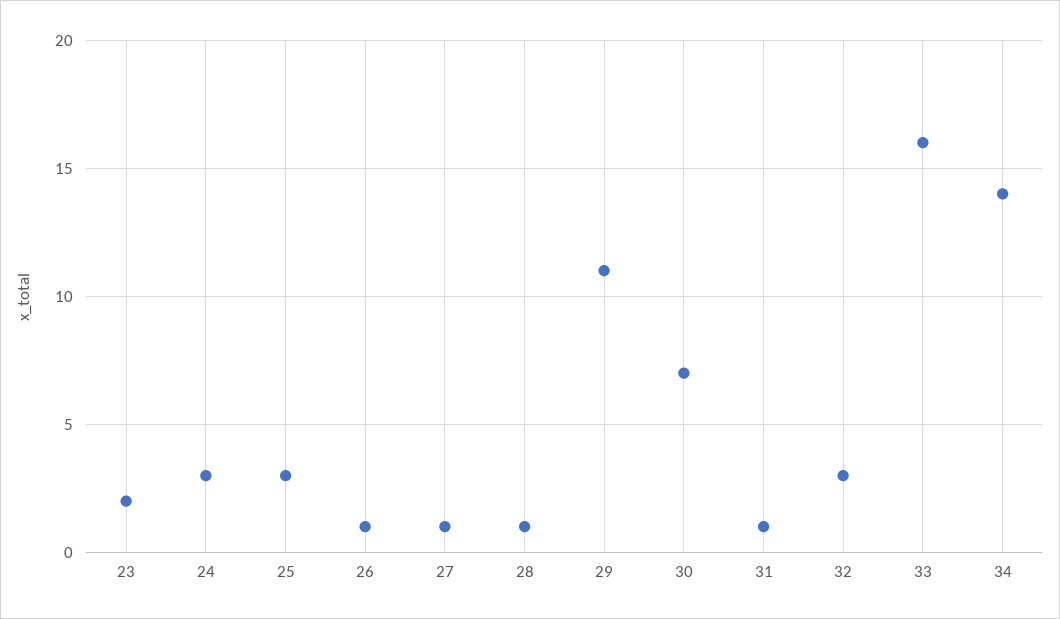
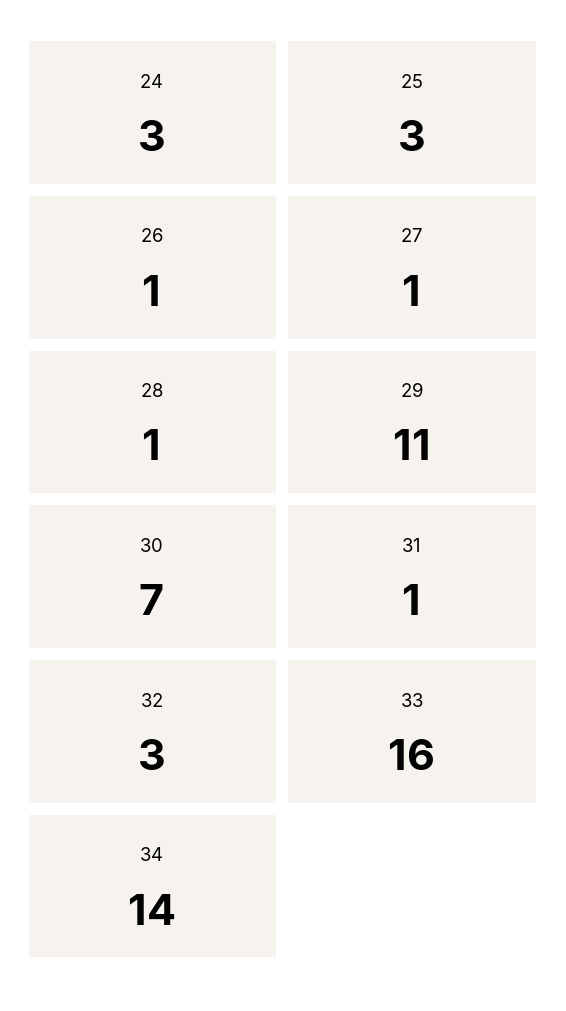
23: 2 -> none

